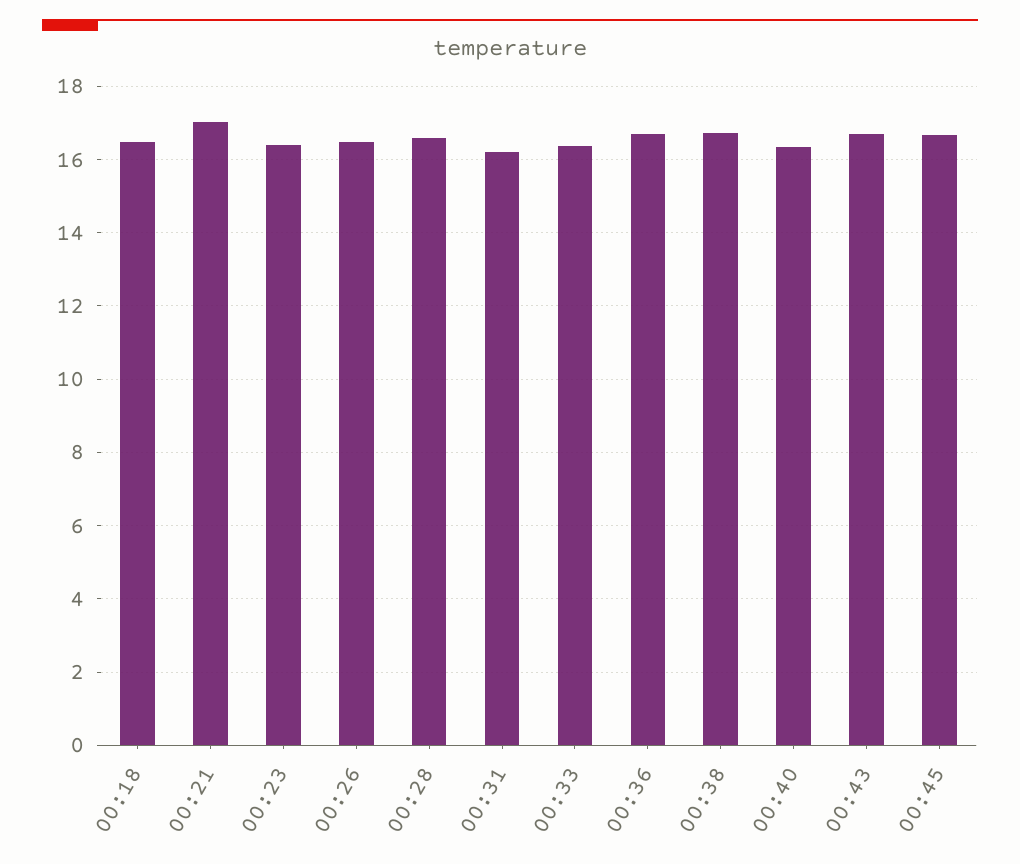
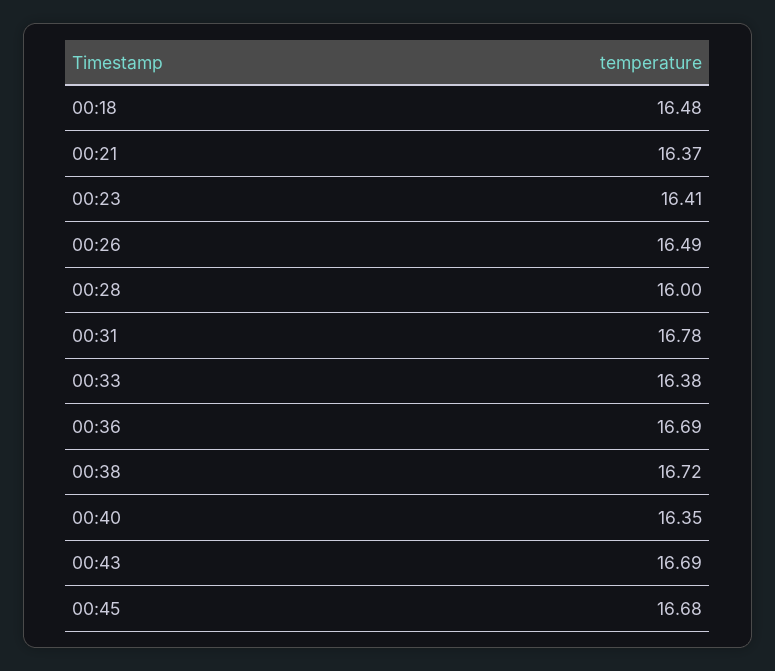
00:21: 17 -> 16.37
00:28: 16.6 -> 16
00:31: 16.2 -> 16.78

